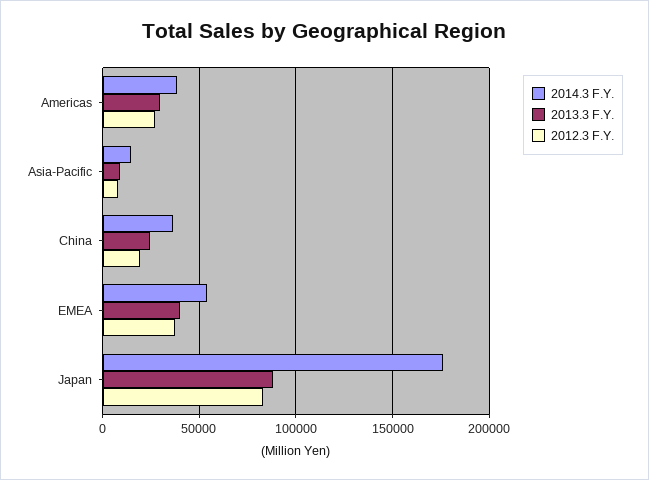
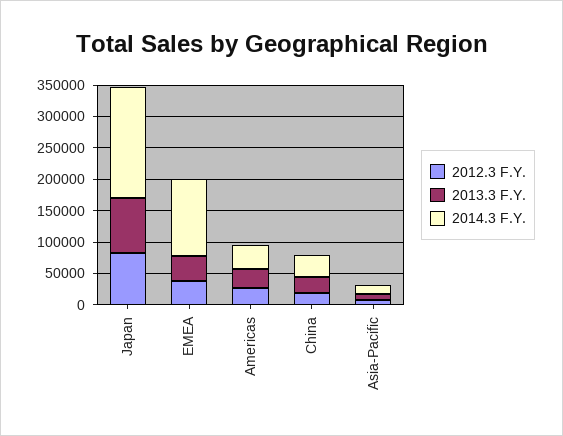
2014.3 F.Y., EMEA: 55000 -> 125000

